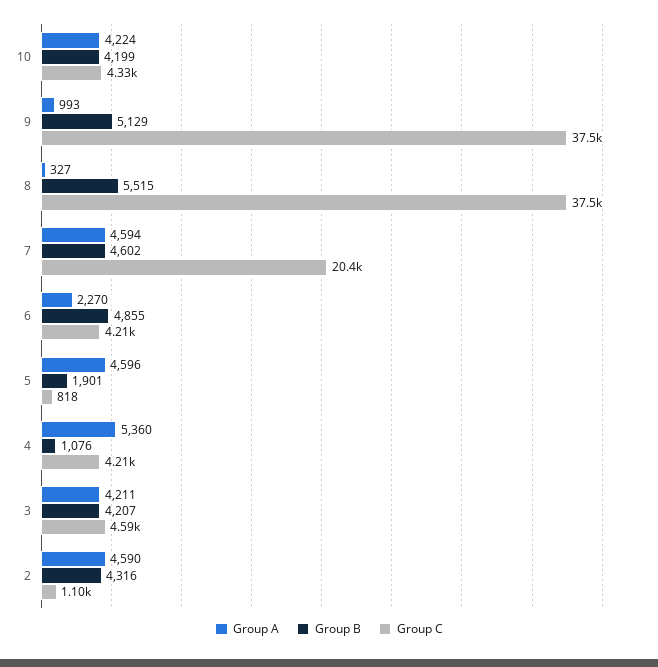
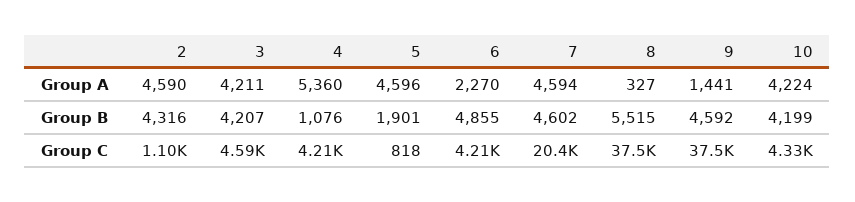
Group A, 9: 993 -> 1441
Group B, 9: 5129 -> 4592

